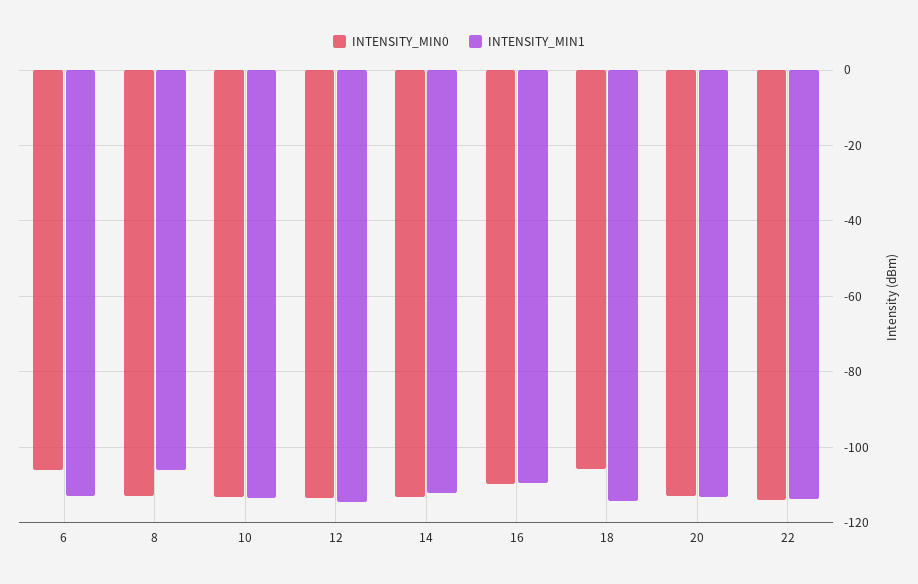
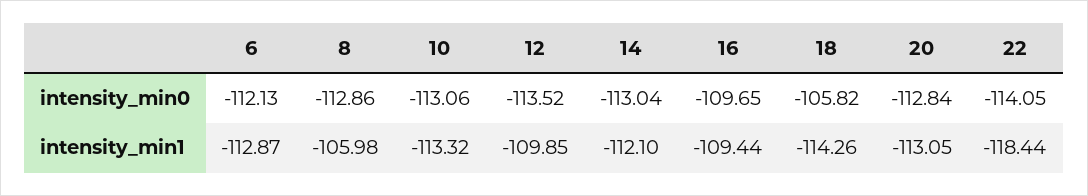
INTENSITY_MIN0, 6: -106 -> -112.13
INTENSITY_MIN1, 12: -114 -> -109.85
INTENSITY_MIN1, 22: -114 -> -118.44

